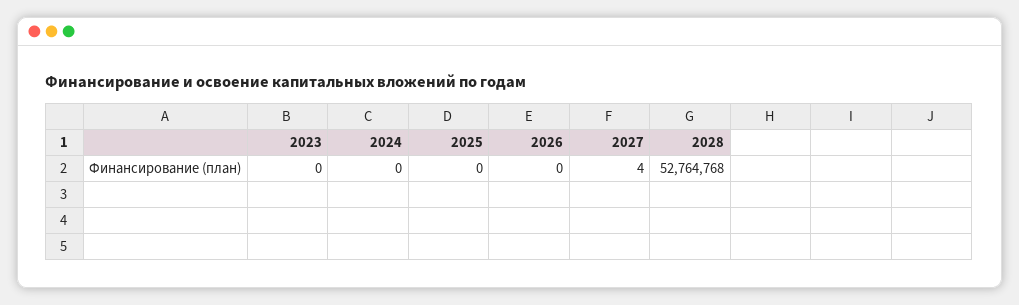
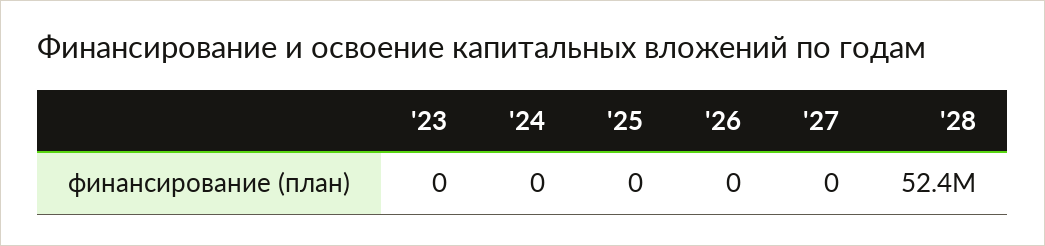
2027: 4 -> 0
2028: 52764768 -> 52400000

